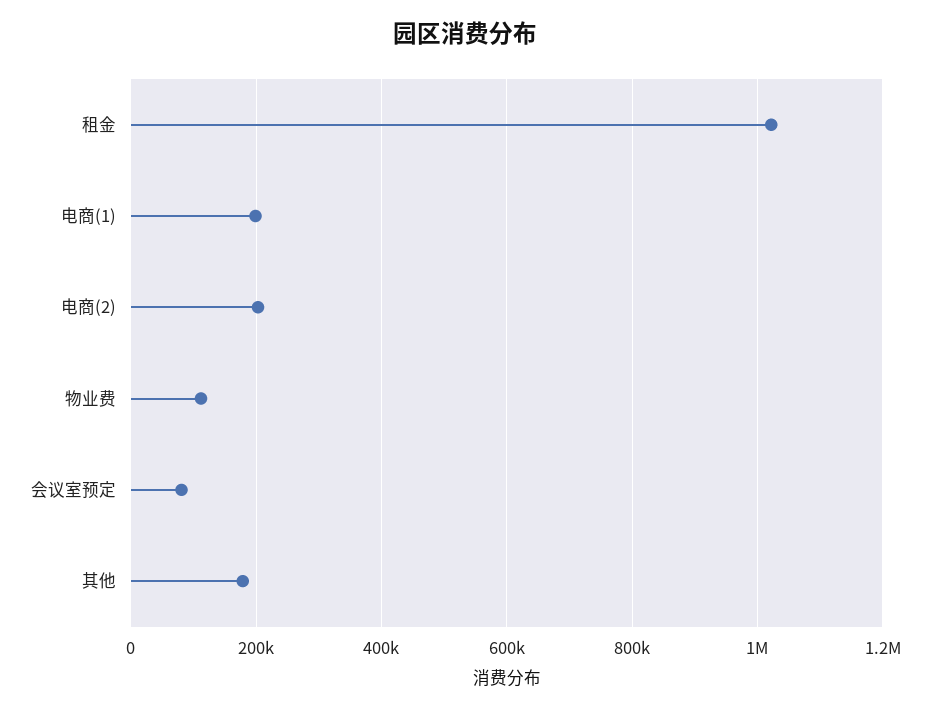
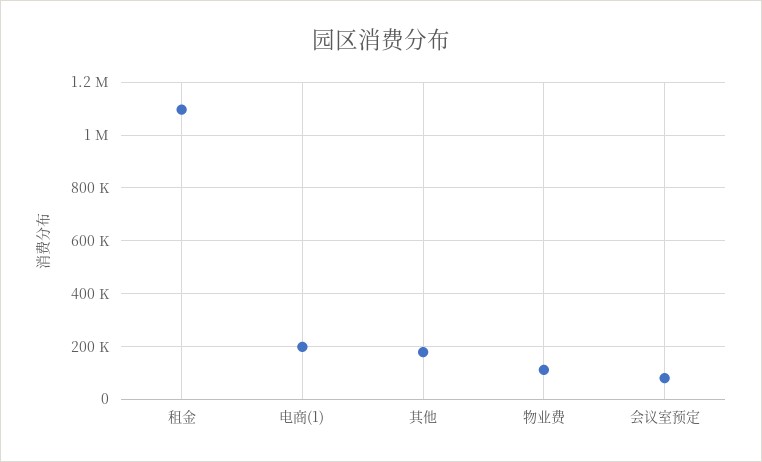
租金: 1020000 -> 1100000
电商(2): 200000 -> none

